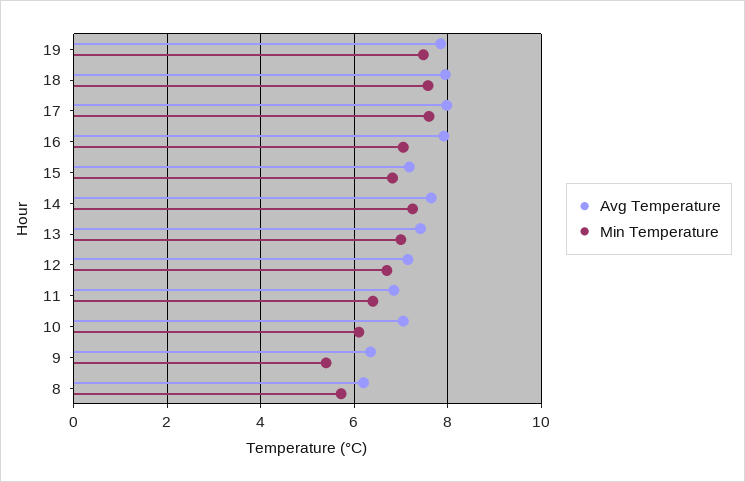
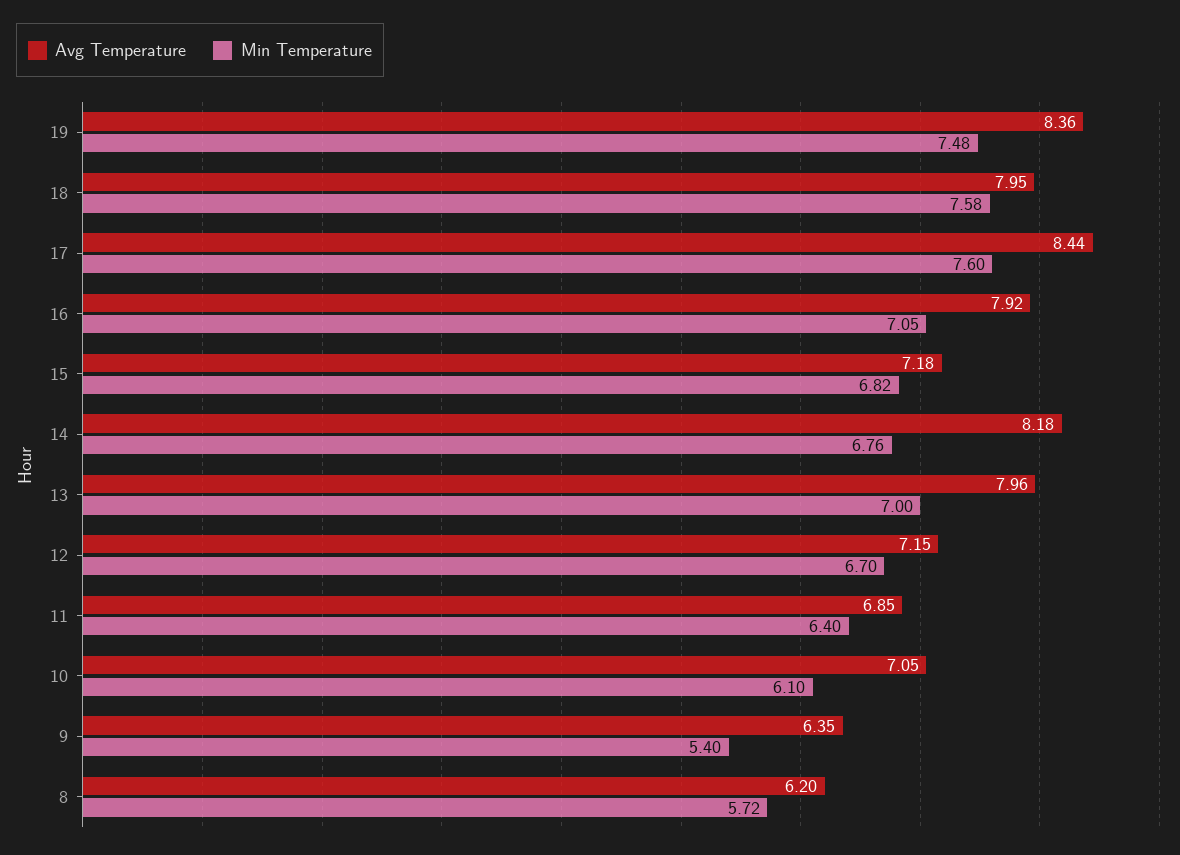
Avg Temperature, 19: 7.8 -> 8.36
Avg Temperature, 17: 8 -> 8.44
Avg Temperature, 14: 7.6 -> 8.18
Min Temperature, 14: 7.2 -> 6.76
Avg Temperature, 13: 7.4 -> 7.96

